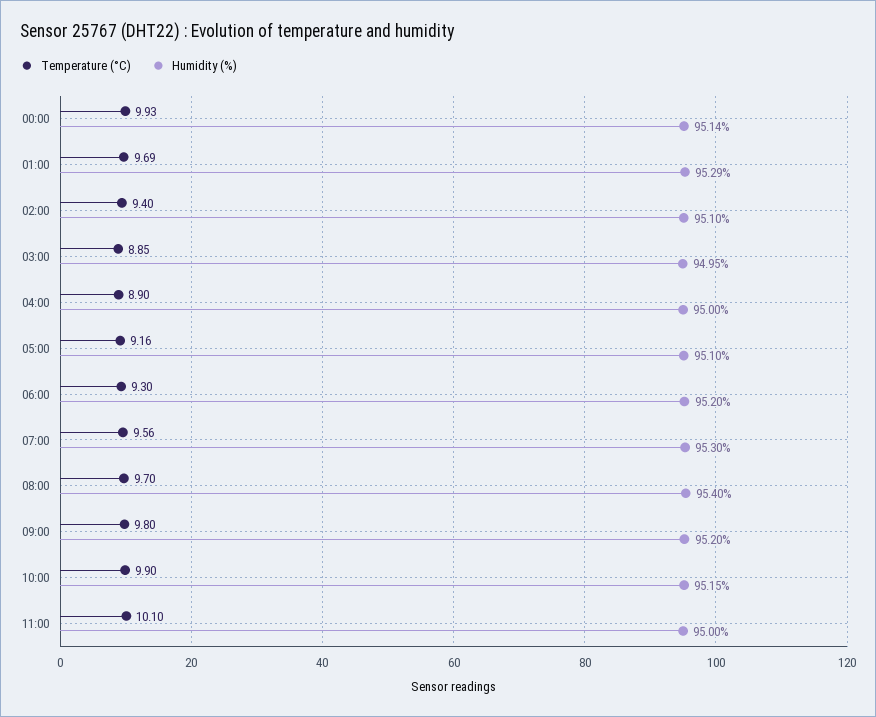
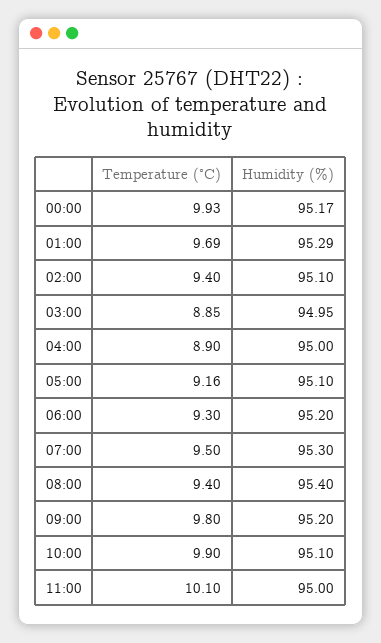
Humidity (%), 00:00: 95.14 -> 95.17
Temperature (°C), 07:00: 9.56 -> 9.5
Temperature (°C), 08:00: 9.7 -> 9.4
Humidity (%), 10:00: 95.15 -> 95.1

